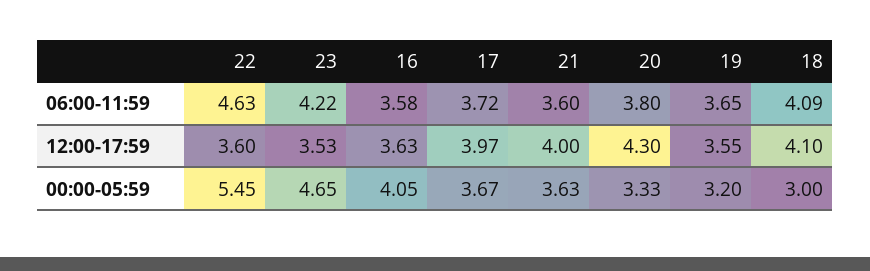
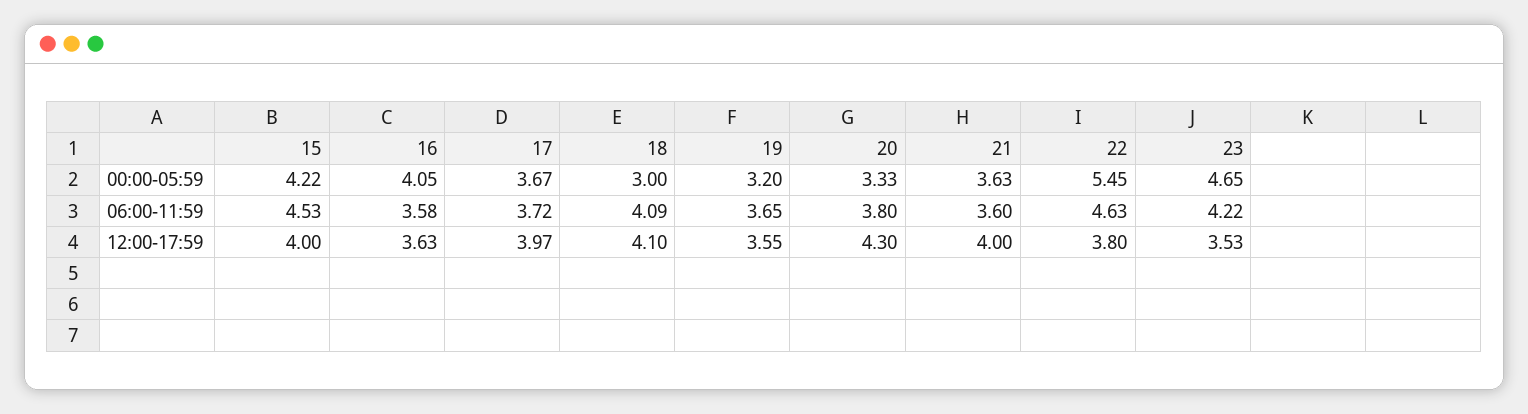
22, 12:00-17:59: 3.6 -> 3.8
15, 00:00-05:59: none -> 4.22
15, 06:00-11:59: none -> 4.53
15, 12:00-17:59: none -> 4

